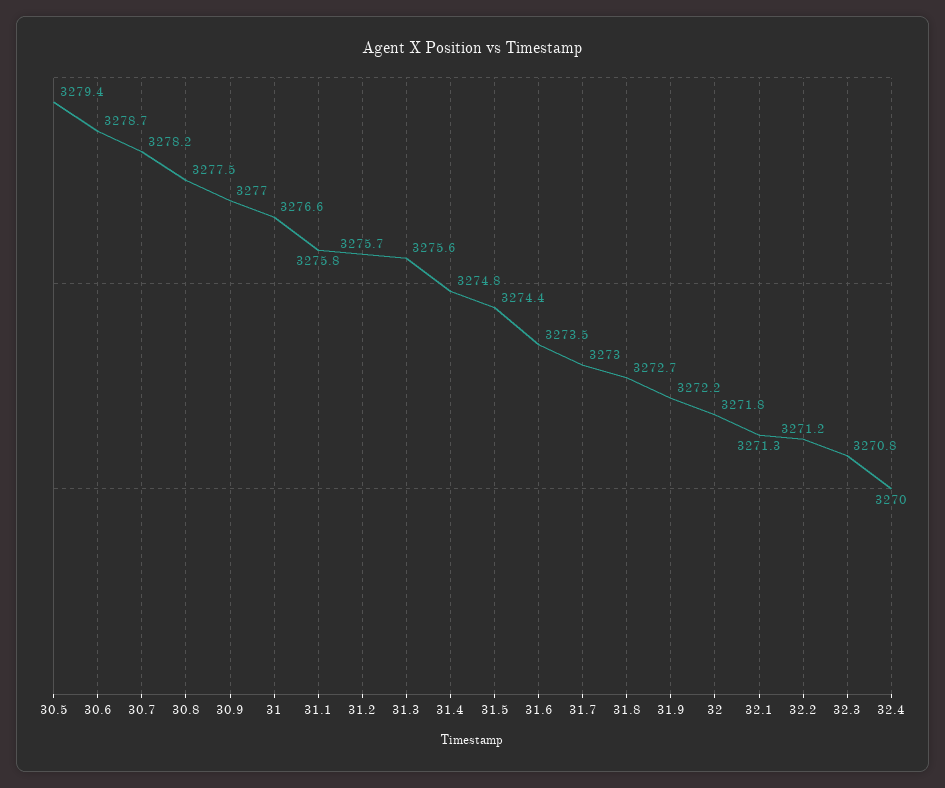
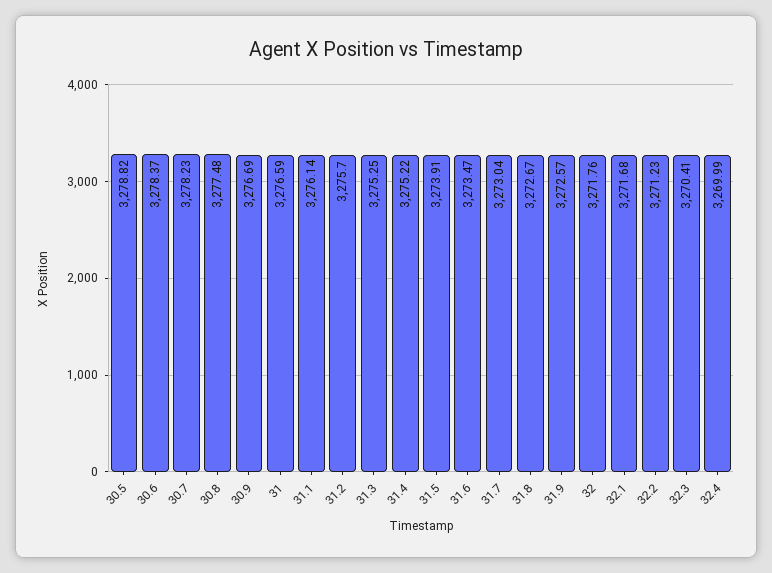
30.5: 3279.4 -> 3278.82
30.6: 3278.7 -> 3278.37
30.9: 3277 -> 3276.69
31.1: 3275.8 -> 3276.14
31.3: 3275.6 -> 3275.25
31.4: 3274.8 -> 3275.22
31.5: 3274.4 -> 3273.91
31.9: 3272.2 -> 3272.57
32.1: 3271.3 -> 3271.68
32.3: 3270.8 -> 3270.41

